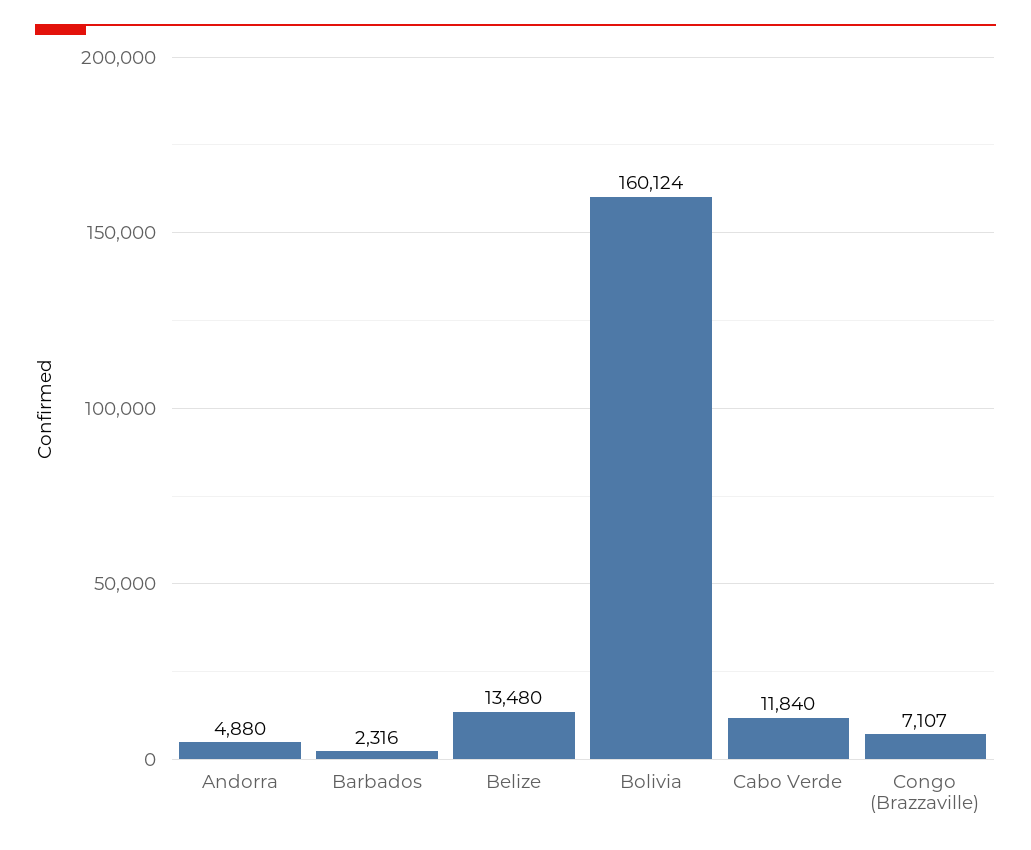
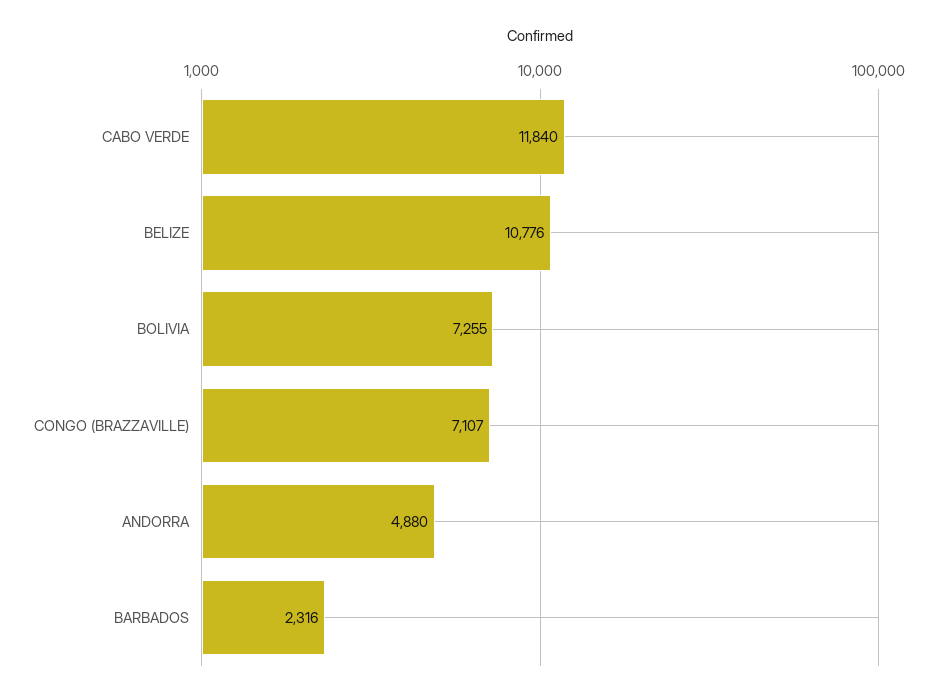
Belize: 13480 -> 10776
Bolivia: 160124 -> 7255

